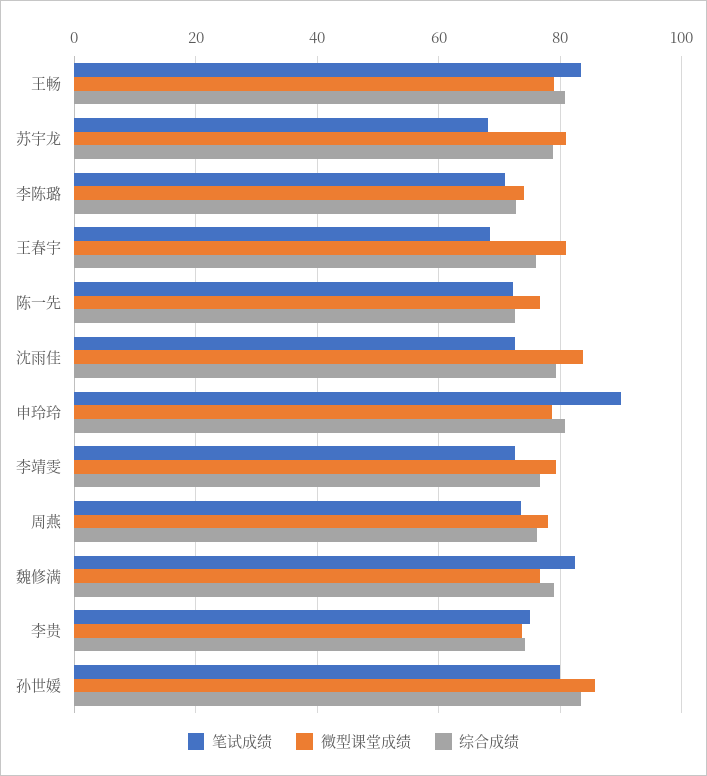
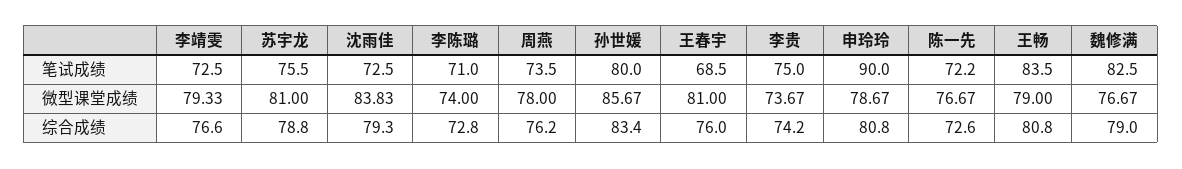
笔试成绩, 苏宇龙: 68 -> 75.5

